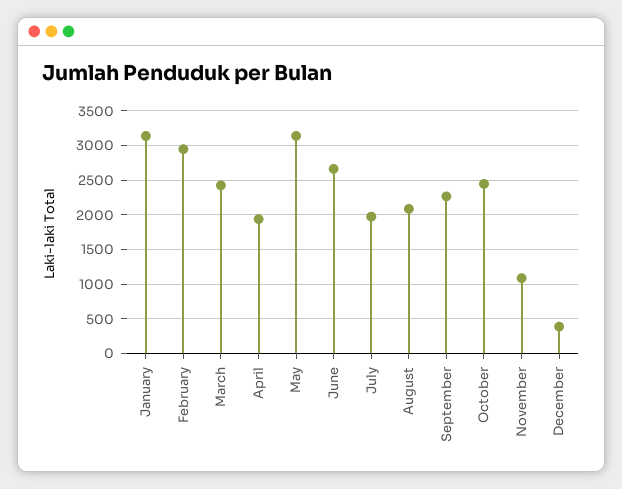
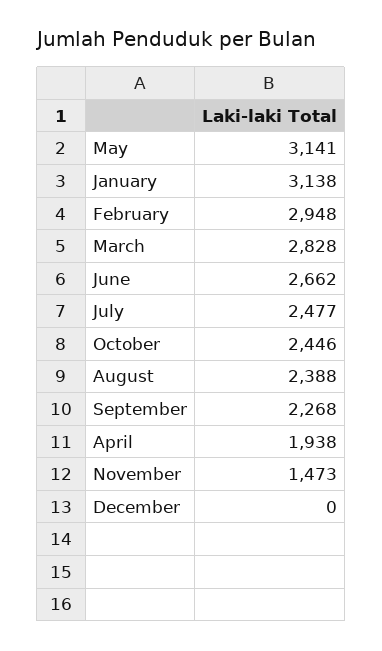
March: 2400 -> 2828
July: 2000 -> 2477
August: 2100 -> 2388
November: 1100 -> 1473
December: 400 -> 0

